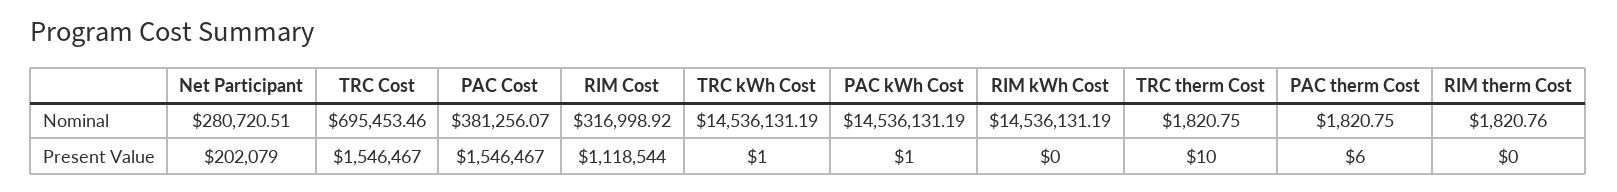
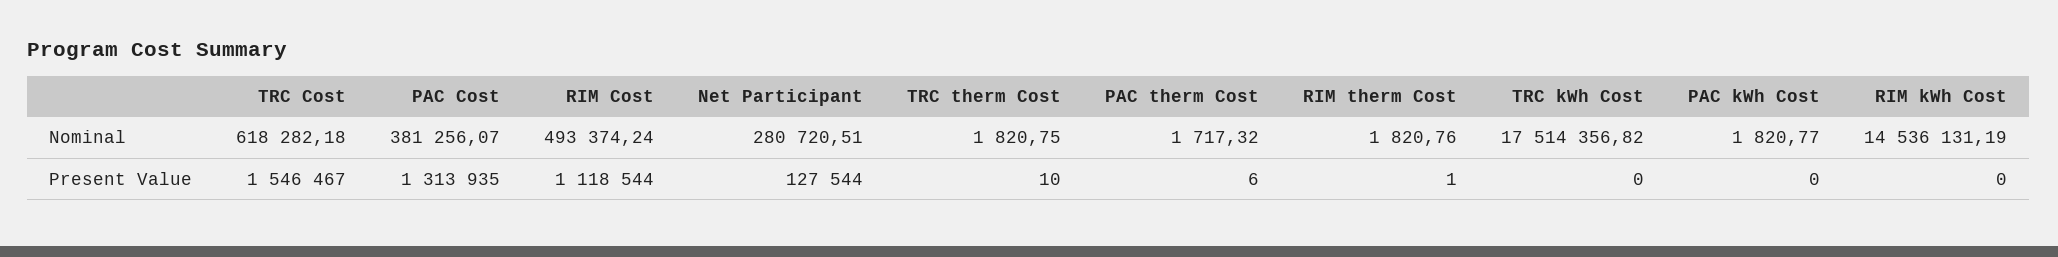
TRC Cost, Nominal: 695453.46 -> 618282.18
RIM Cost, Nominal: 316998.92 -> 493374.24
TRC kWh Cost, Nominal: 14536131.19 -> 17514356.82
PAC kWh Cost, Nominal: 14536131.19 -> 1820.77
PAC therm Cost, Nominal: 1820.75 -> 1717.32
Net Participant, Present Value: 202079 -> 127544
PAC Cost, Present Value: 1546467 -> 1313935
TRC kWh Cost, Present Value: 1 -> 0
PAC kWh Cost, Present Value: 1 -> 0
RIM therm Cost, Present Value: 0 -> 1

